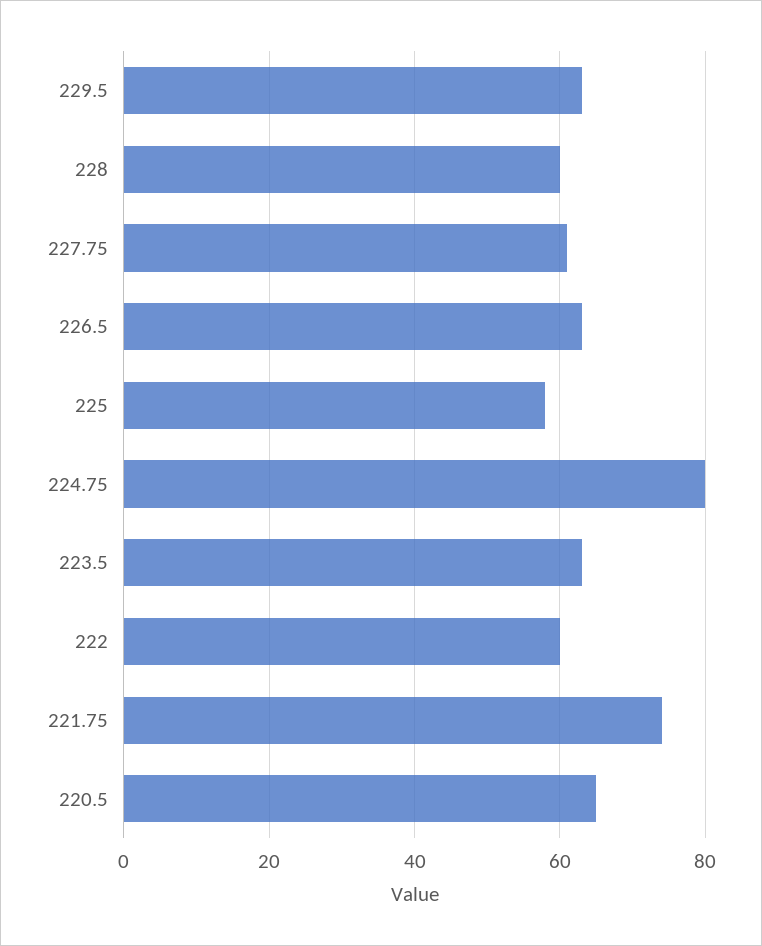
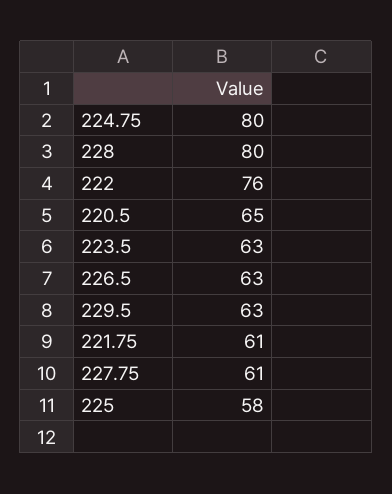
228: 60 -> 80
222: 60 -> 76
221.75: 75 -> 61

